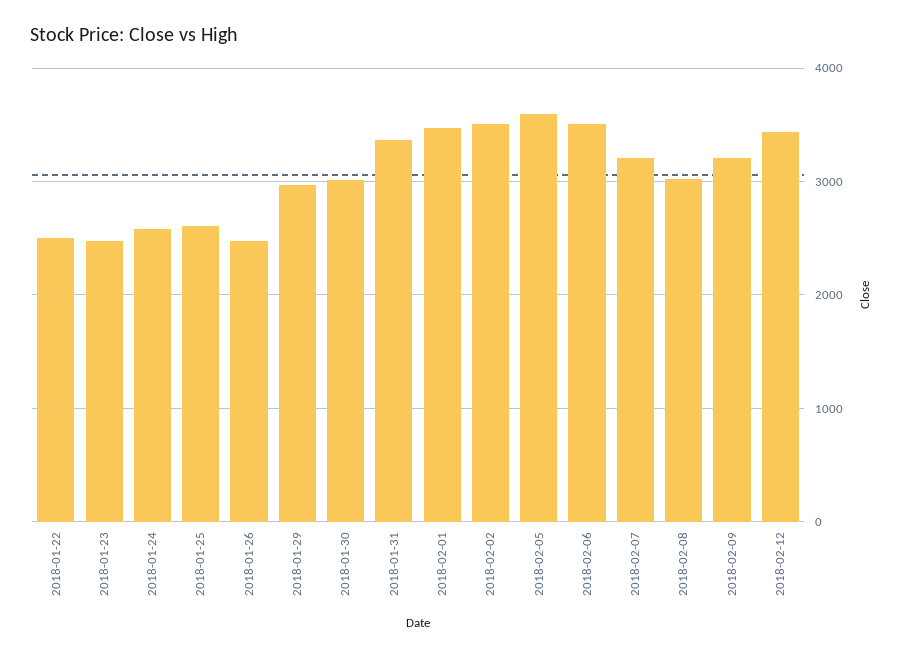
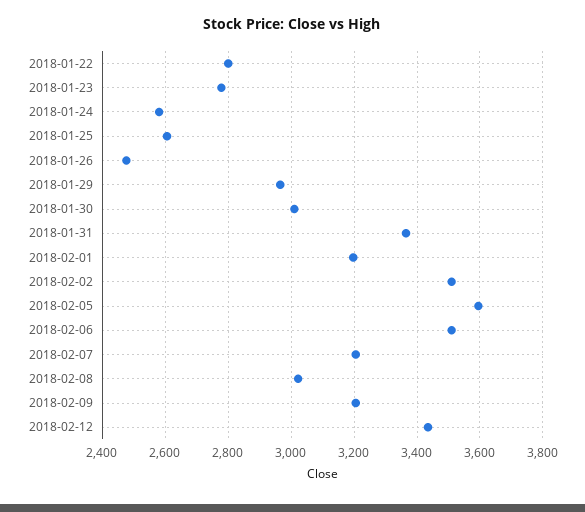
2018-01-22: 2500 -> 2800
2018-01-23: 2500 -> 2780
2018-02-01: 3500 -> 3200

